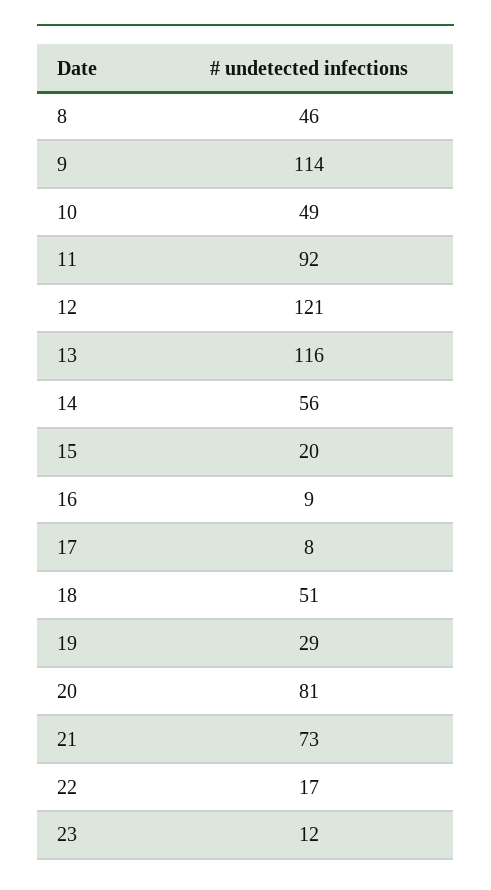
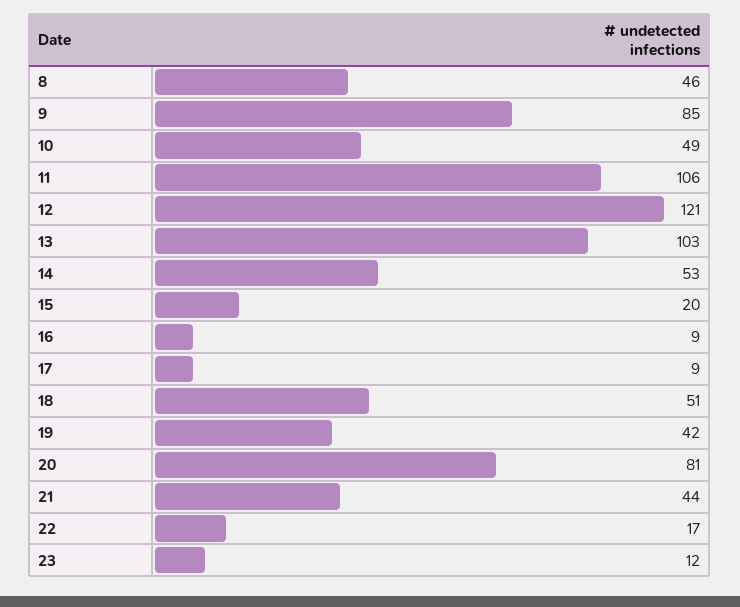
9: 114 -> 85
11: 92 -> 106
13: 116 -> 103
14: 56 -> 53
17: 8 -> 9
19: 29 -> 42
21: 73 -> 44

